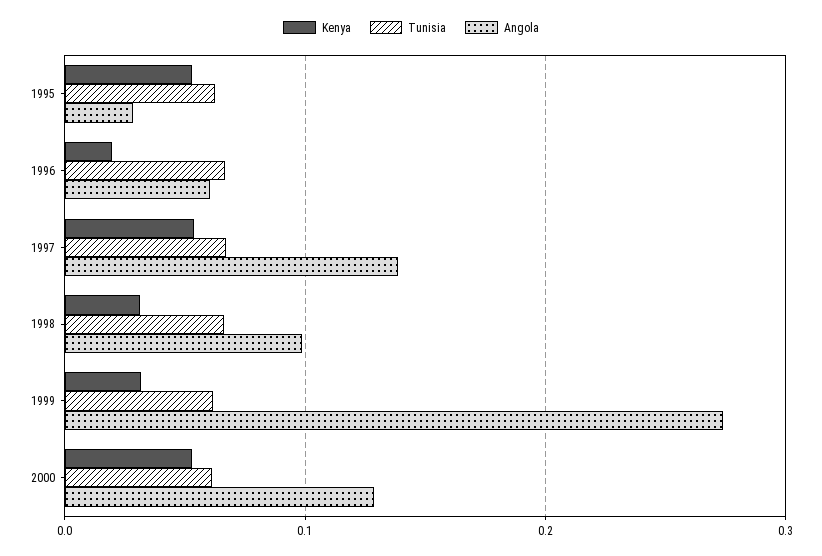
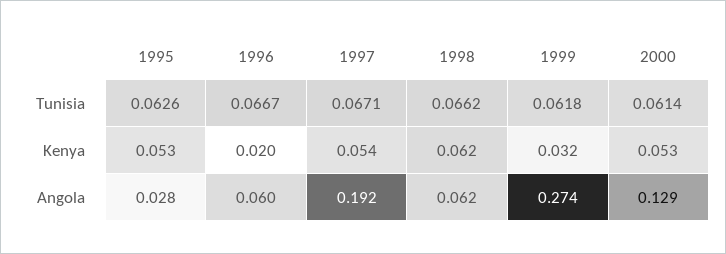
Angola, 1997: 0.14 -> 0.192
Kenya, 1998: 0.03 -> 0.062
Angola, 1998: 0.1 -> 0.062

